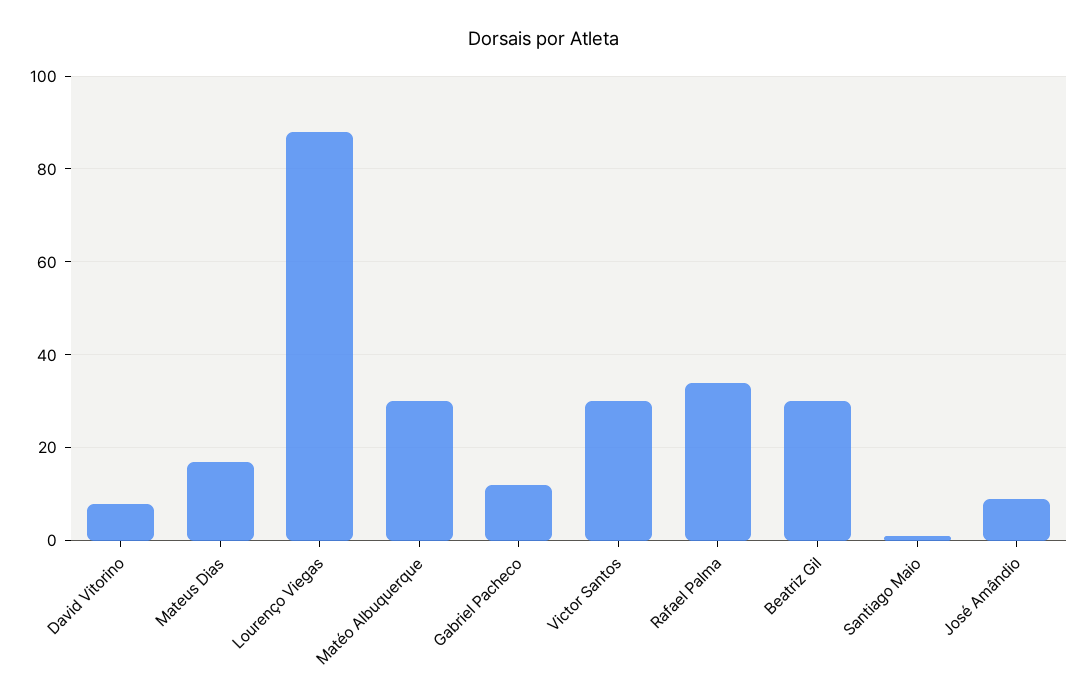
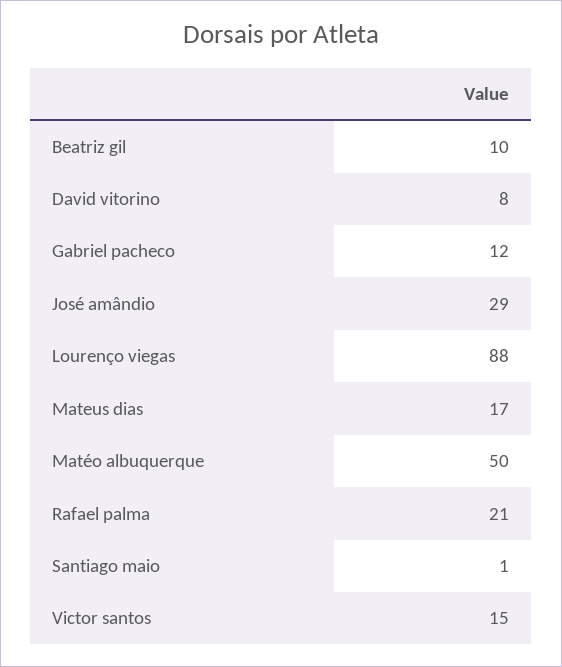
Matéo Albuquerque: 30 -> 50
Victor Santos: 30 -> 15
Rafael Palma: 35 -> 21
Beatriz Gil: 30 -> 10
José Amândio: 10 -> 29

